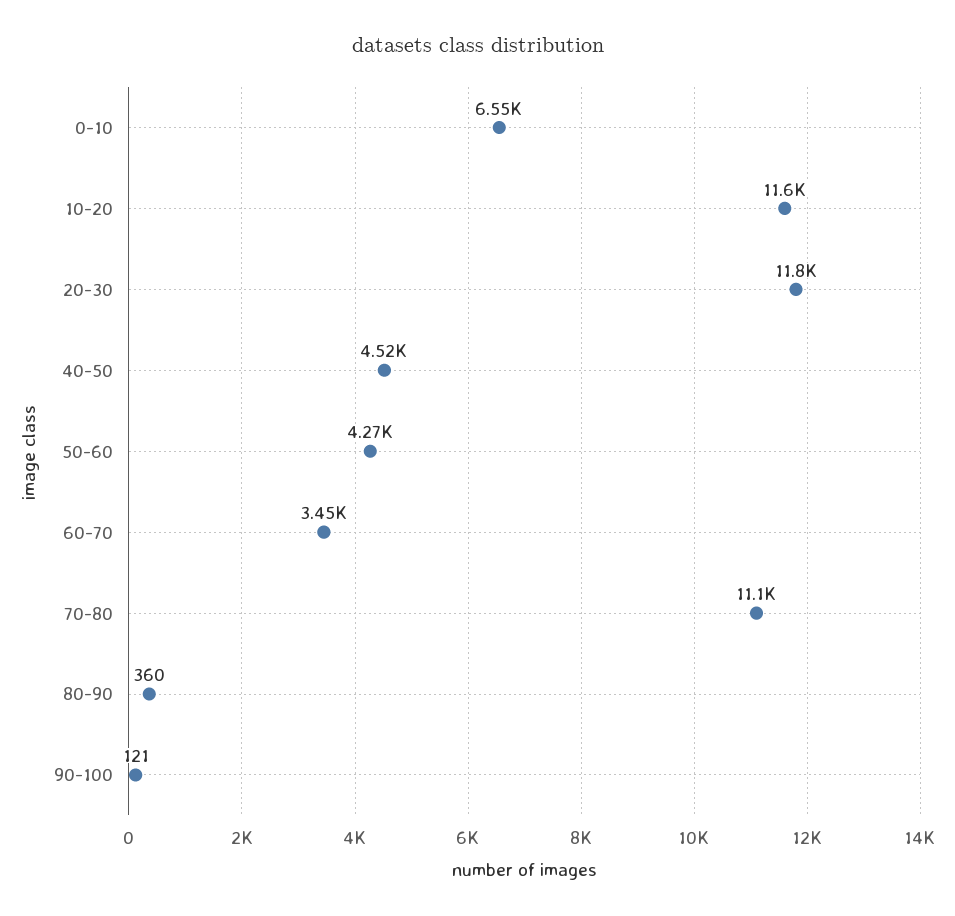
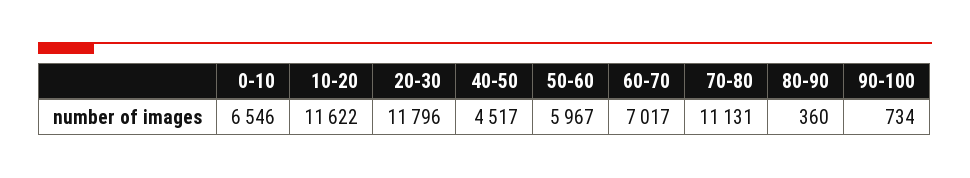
50-60: 4270 -> 5967
60-70: 3450 -> 7017
90-100: 121 -> 734

